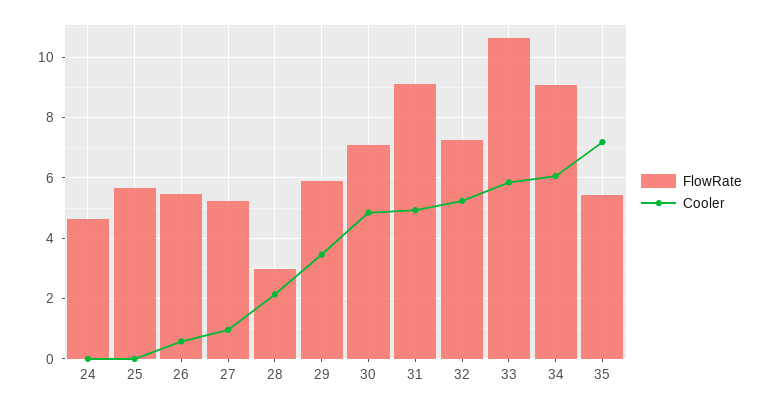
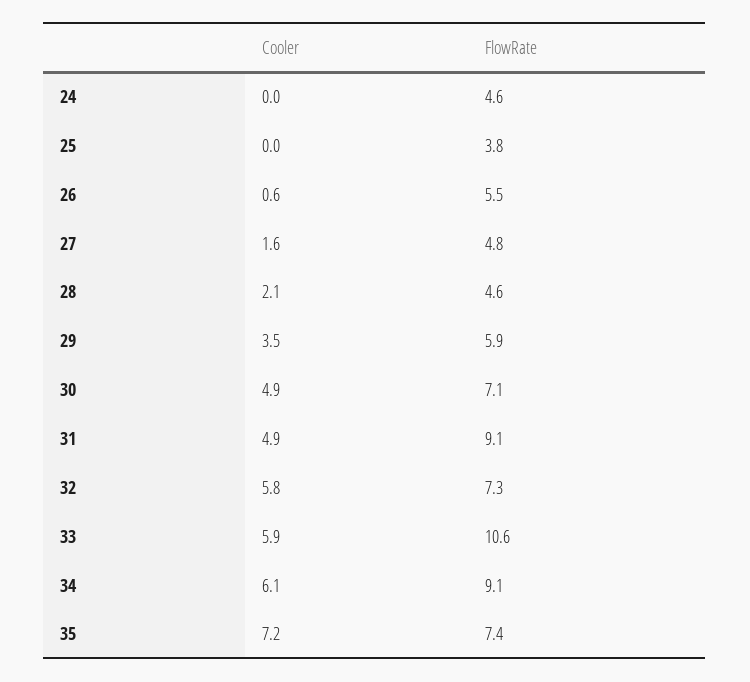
FlowRate, 25: 5.6 -> 3.8
FlowRate, 27: 5.2 -> 4.8
Cooler, 27: 1 -> 1.6
FlowRate, 28: 3 -> 4.6
Cooler, 32: 5.2 -> 5.8
FlowRate, 35: 5.4 -> 7.4

